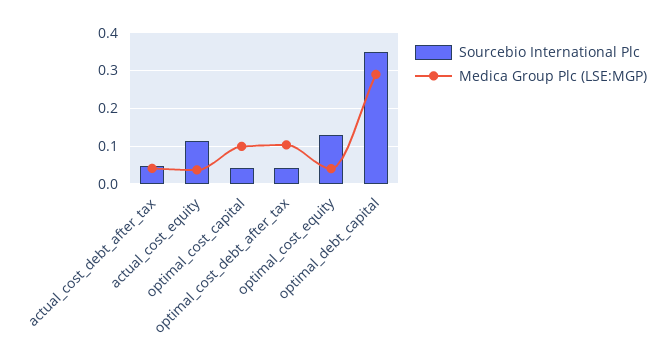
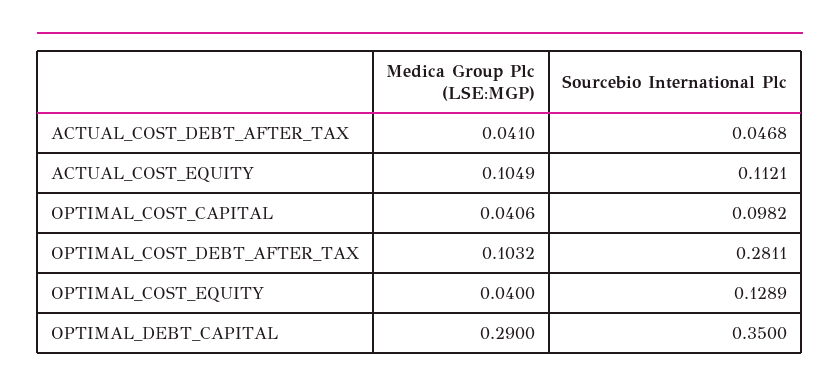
Medica Group Plc (LSE:MGP), actual_cost_equity: 0.04 -> 0.1049
Sourcebio International Plc, optimal_cost_capital: 0.04 -> 0.0982
Medica Group Plc (LSE:MGP), optimal_cost_capital: 0.1 -> 0.0406
Sourcebio International Plc, optimal_cost_debt_after_tax: 0.04 -> 0.2811

